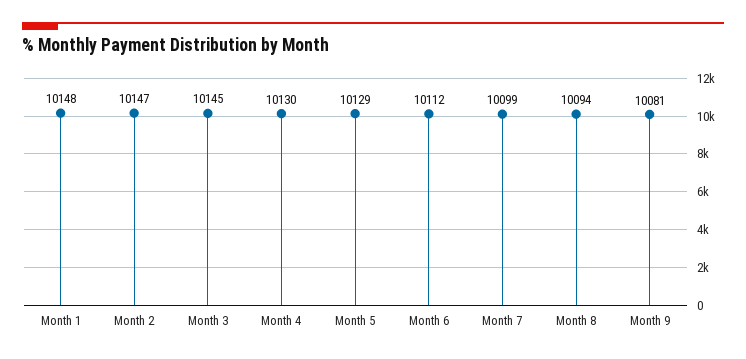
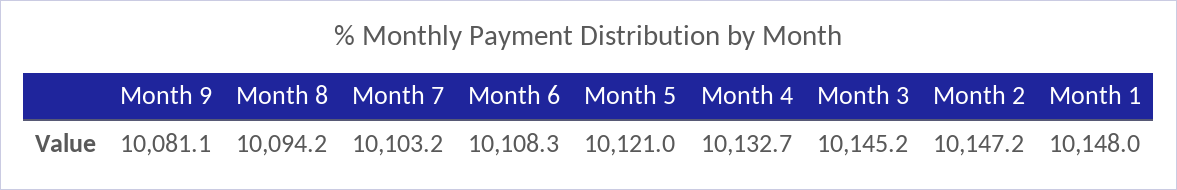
Month 4: 10130 -> 10132.7
Month 5: 10129 -> 10121
Month 6: 10112 -> 10108.3
Month 7: 10099 -> 10103.2

